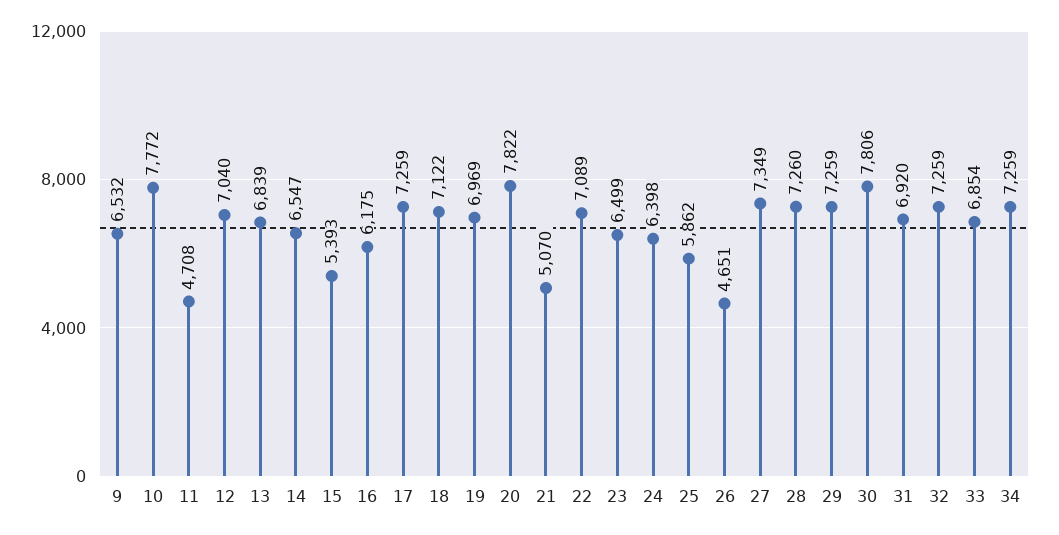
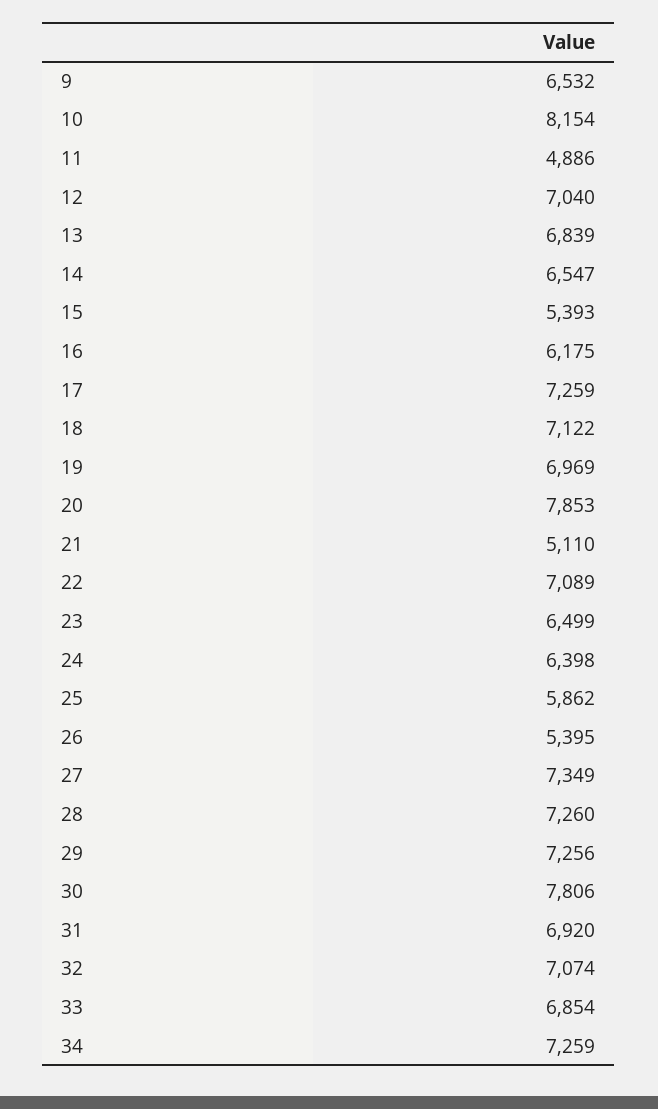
10: 7772 -> 8154
11: 4708 -> 4886
20: 7822 -> 7853
21: 5070 -> 5110
26: 4651 -> 5395
29: 7259 -> 7256
32: 7259 -> 7074

